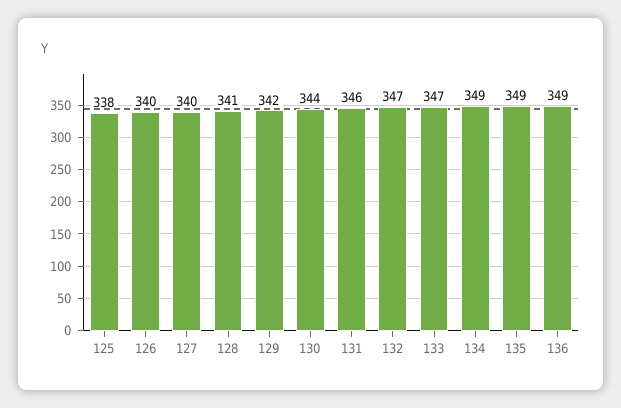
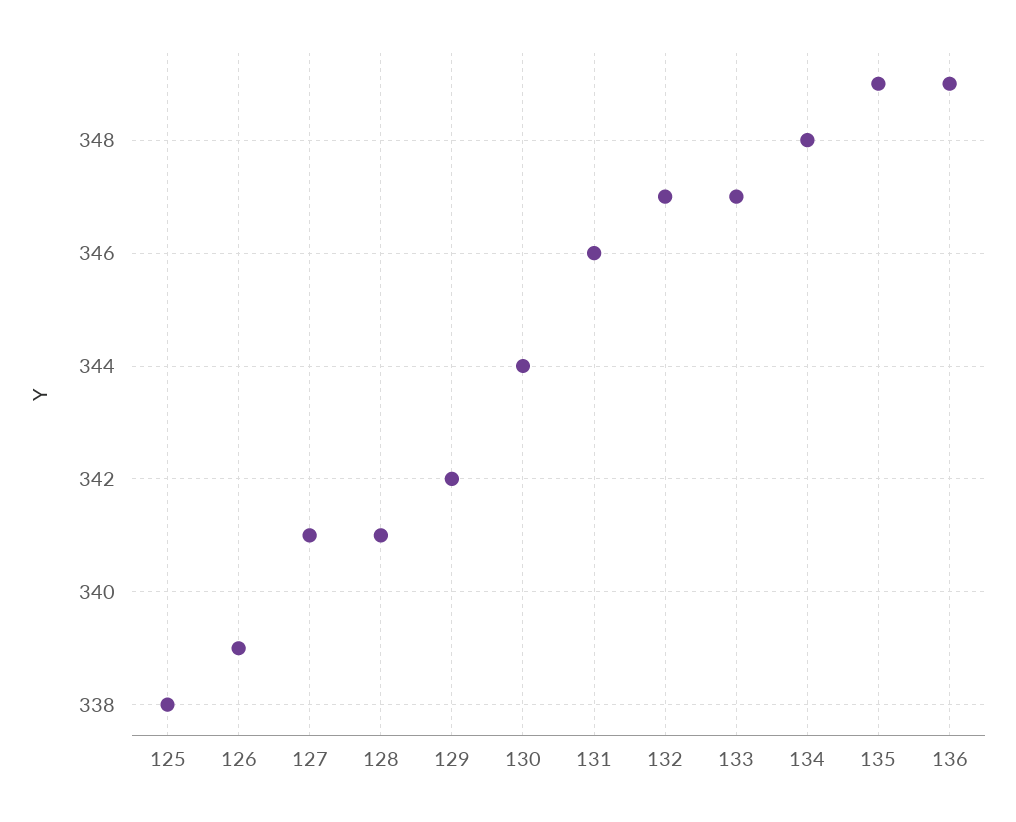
126: 340 -> 339
127: 340 -> 341
134: 349 -> 348

